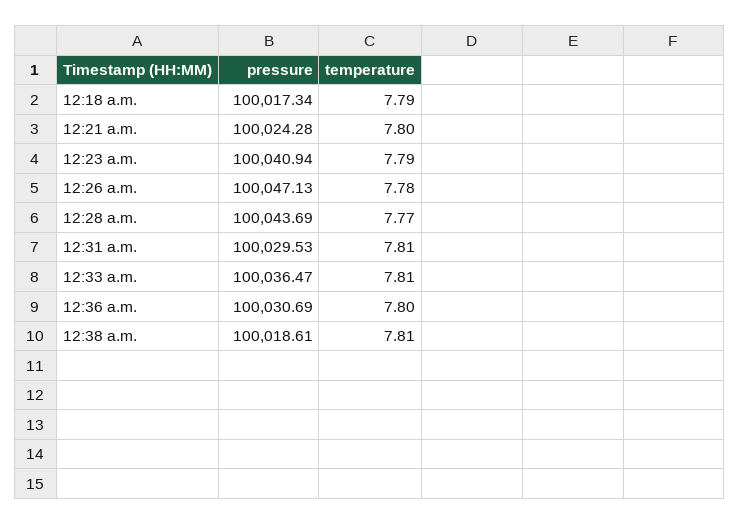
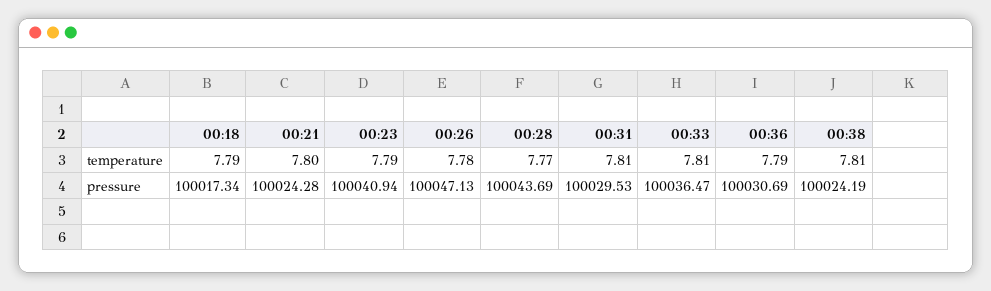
temperature, 12:36 a.m.: 7.8 -> 7.79
pressure, 12:38 a.m.: 100018.61 -> 100024.19

